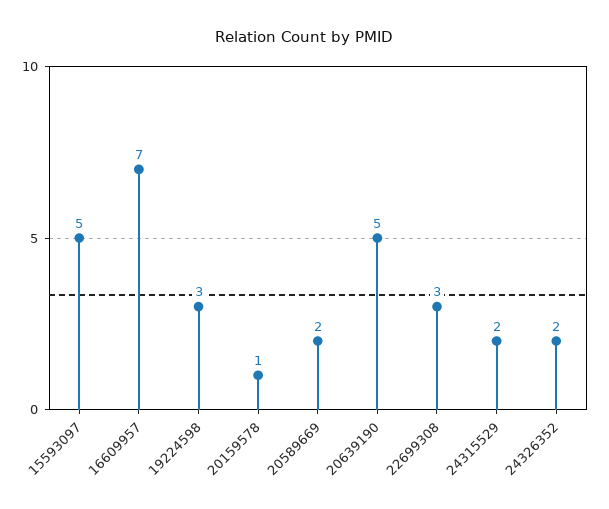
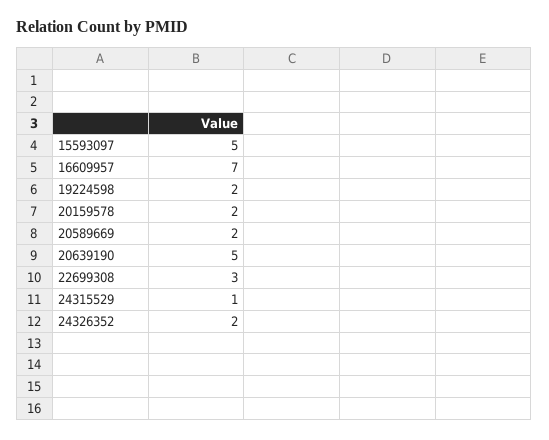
19224598: 3 -> 2
20159578: 1 -> 2
24315529: 2 -> 1

